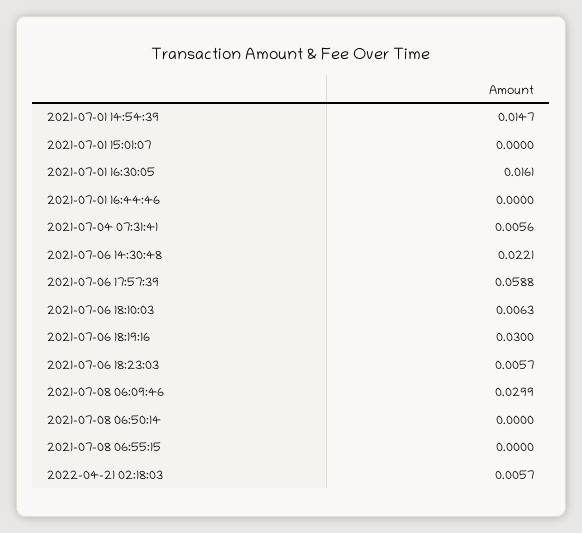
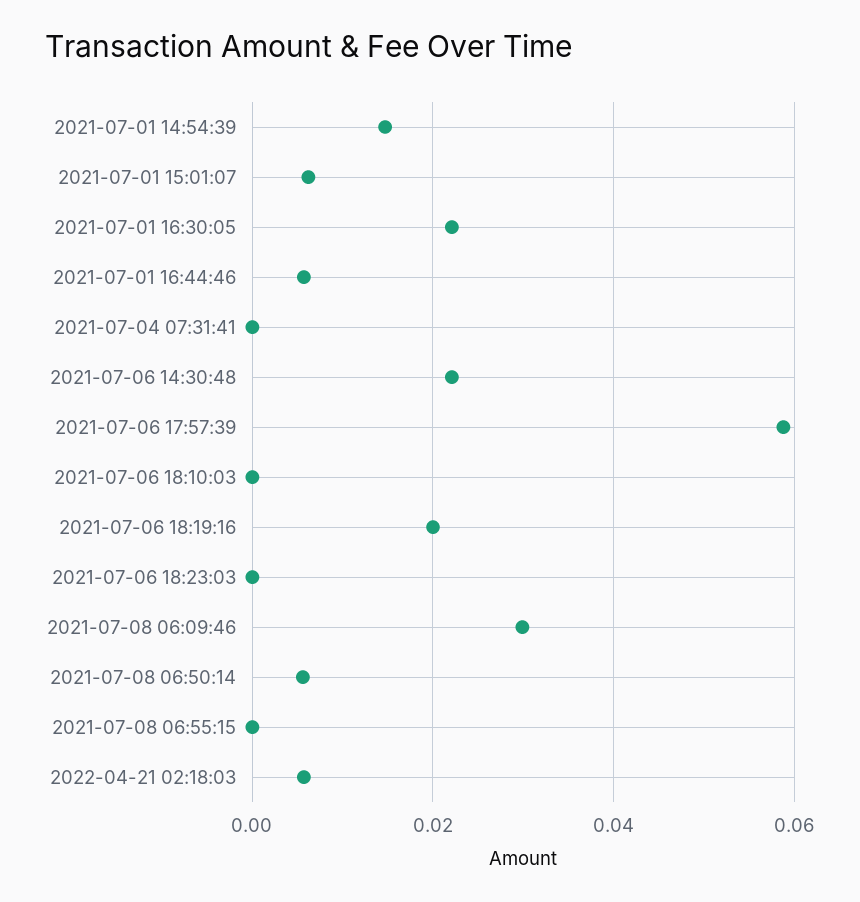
2021-07-01 15:01:07: 0 -> 0.006
2021-07-01 16:30:05: 0.0161 -> 0.022
2021-07-01 16:44:46: 0 -> 0.006
2021-07-04 07:31:41: 0.0056 -> 0
2021-07-06 18:10:03: 0.0063 -> 0
2021-07-06 18:19:16: 0.03 -> 0.02
2021-07-06 18:23:03: 0.0057 -> 0
2021-07-08 06:50:14: 0 -> 0.006

